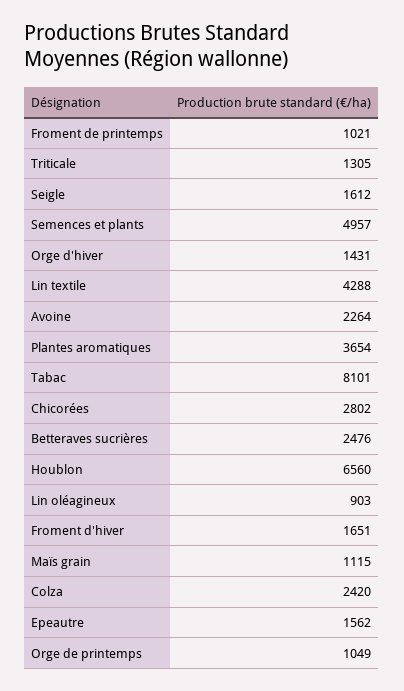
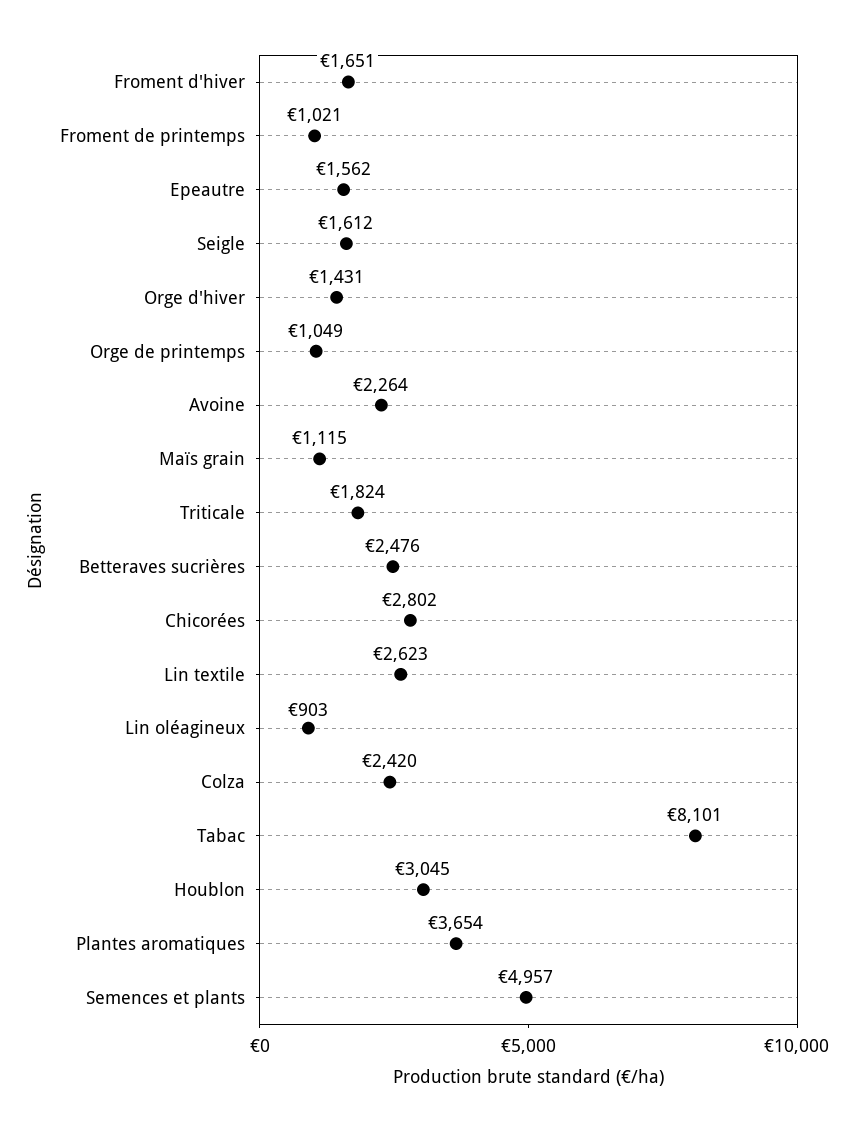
Triticale: 1305 -> 1824
Lin textile: 4288 -> 2623
Houblon: 6560 -> 3045

